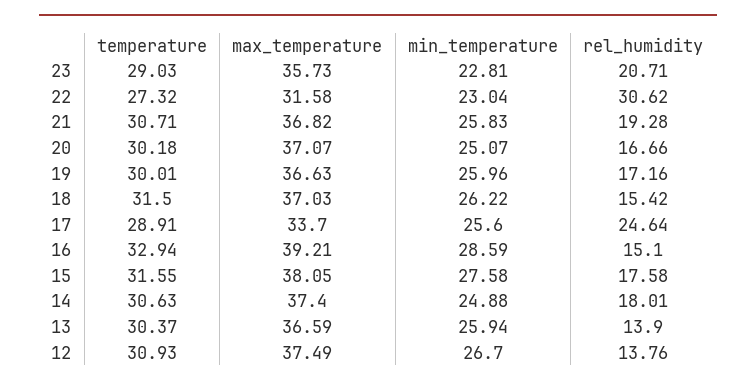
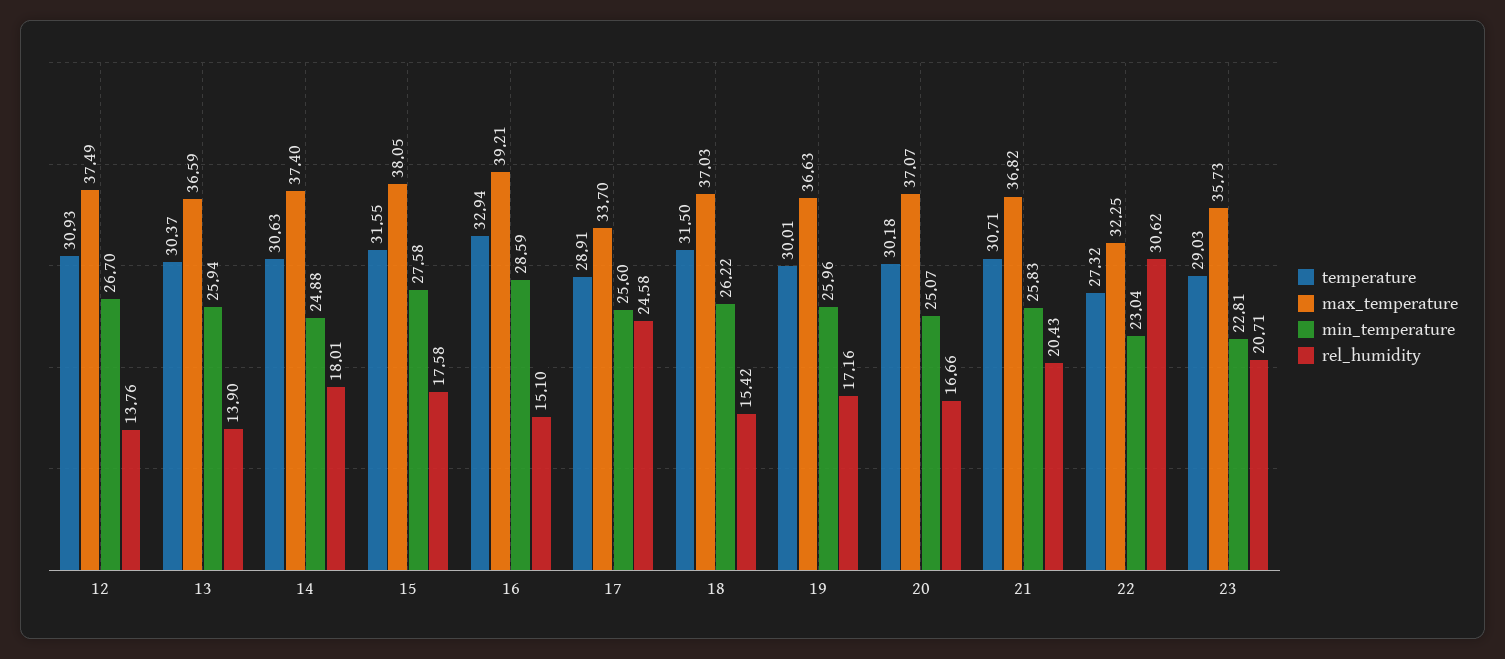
max_temperature, 22: 31.58 -> 32.25
rel_humidity, 21: 19.28 -> 20.43
rel_humidity, 17: 24.64 -> 24.58

